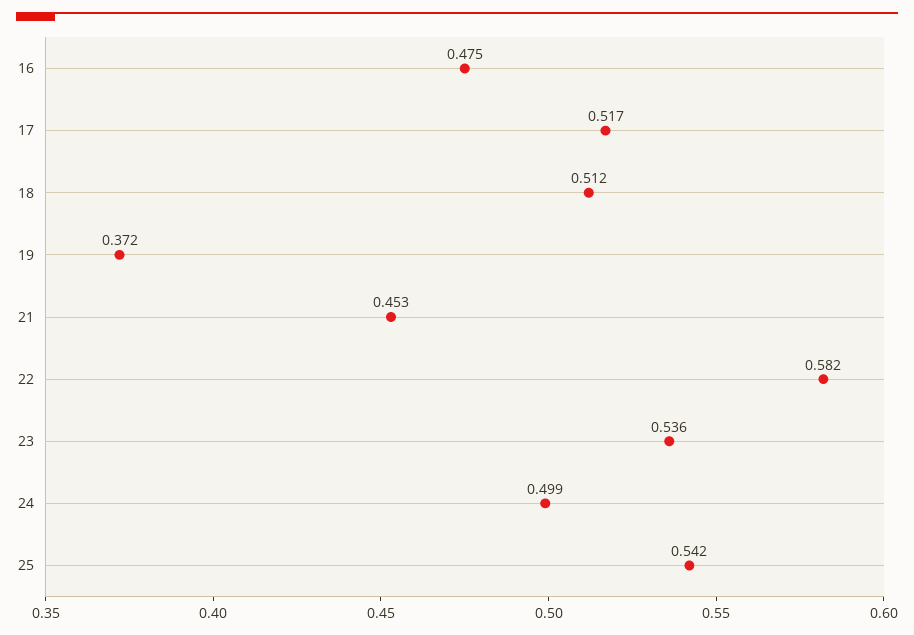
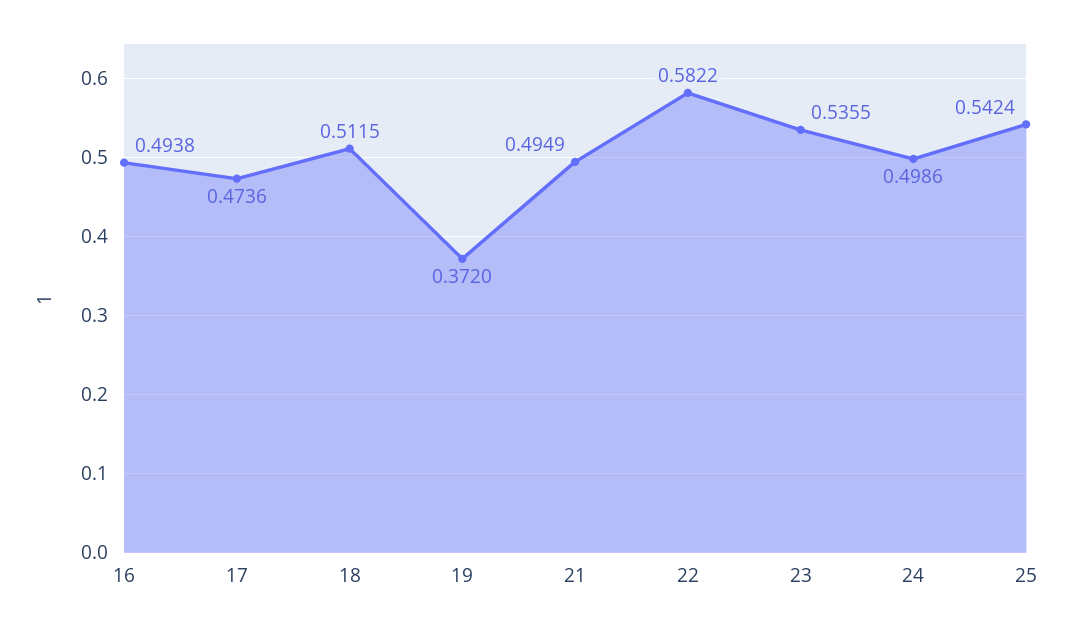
16: 0.475 -> 0.4938
17: 0.517 -> 0.4736
21: 0.453 -> 0.4949

